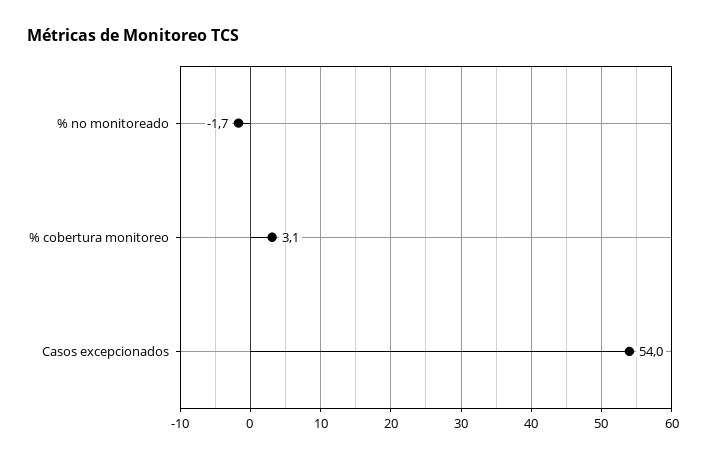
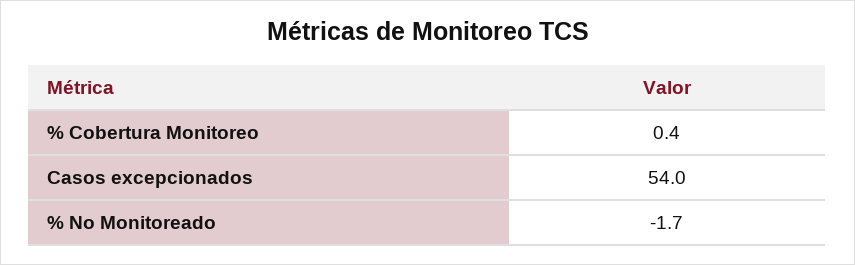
% cobertura monitoreo: 3.1 -> 0.4

